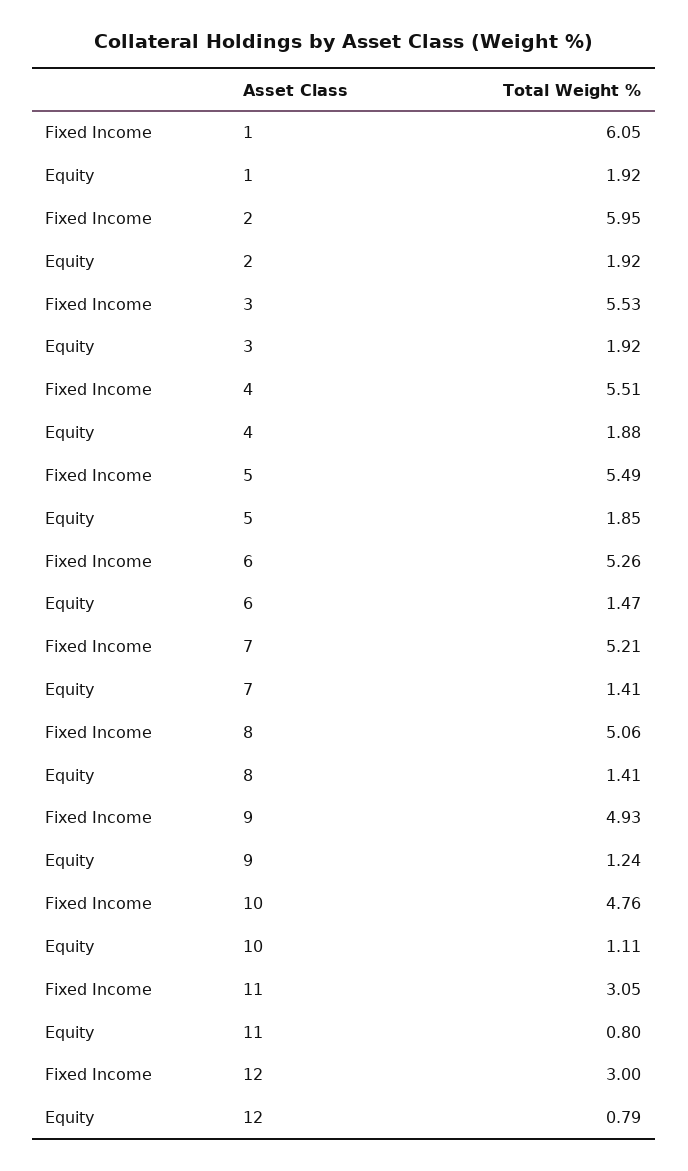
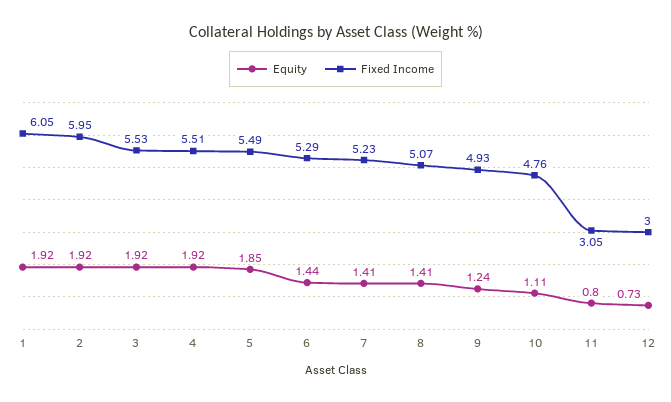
Equity, 4: 1.88 -> 1.92
Fixed Income, 6: 5.26 -> 5.29
Equity, 6: 1.47 -> 1.44
Fixed Income, 7: 5.21 -> 5.23
Fixed Income, 8: 5.06 -> 5.07
Equity, 12: 0.79 -> 0.73

